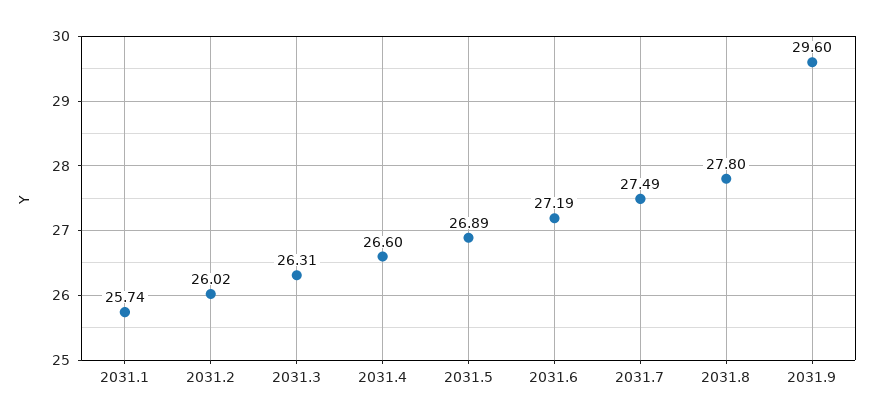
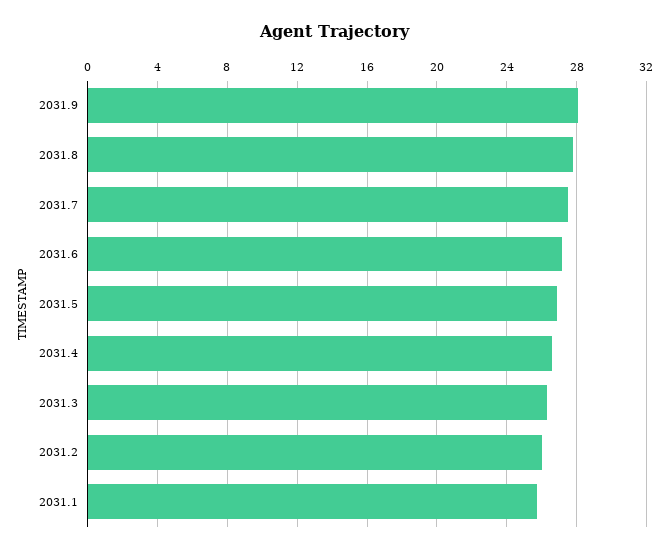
2031.9: 29.6 -> 28

